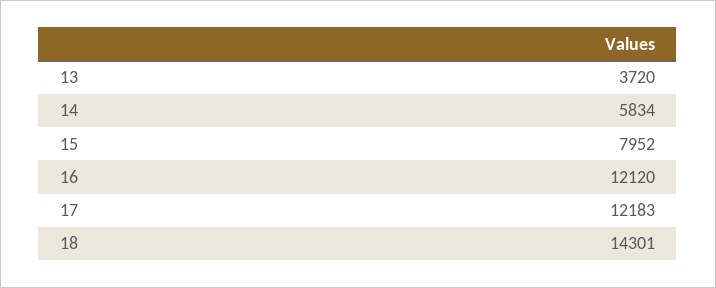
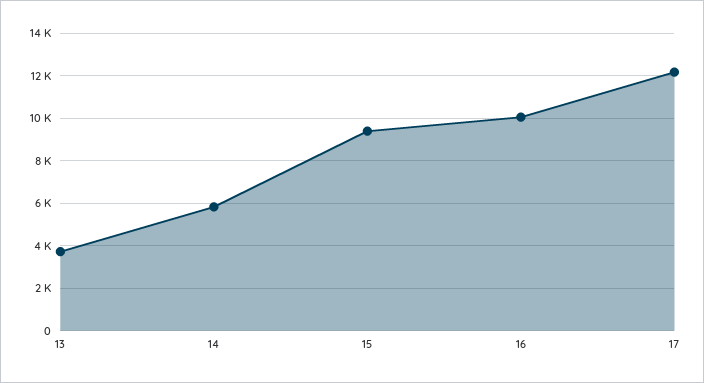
15: 7952 -> 9500
16: 12120 -> 10000
18: 14301 -> none

